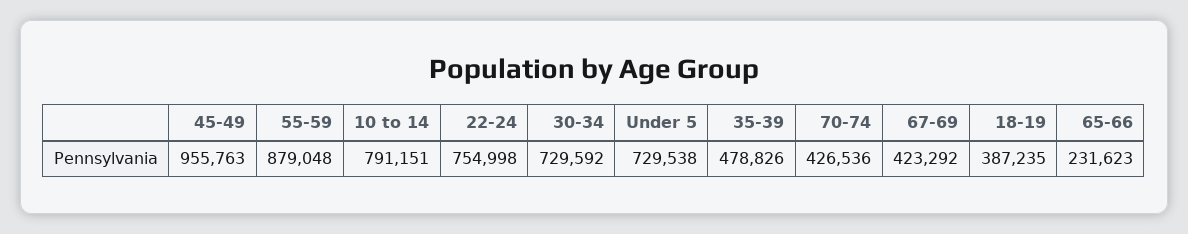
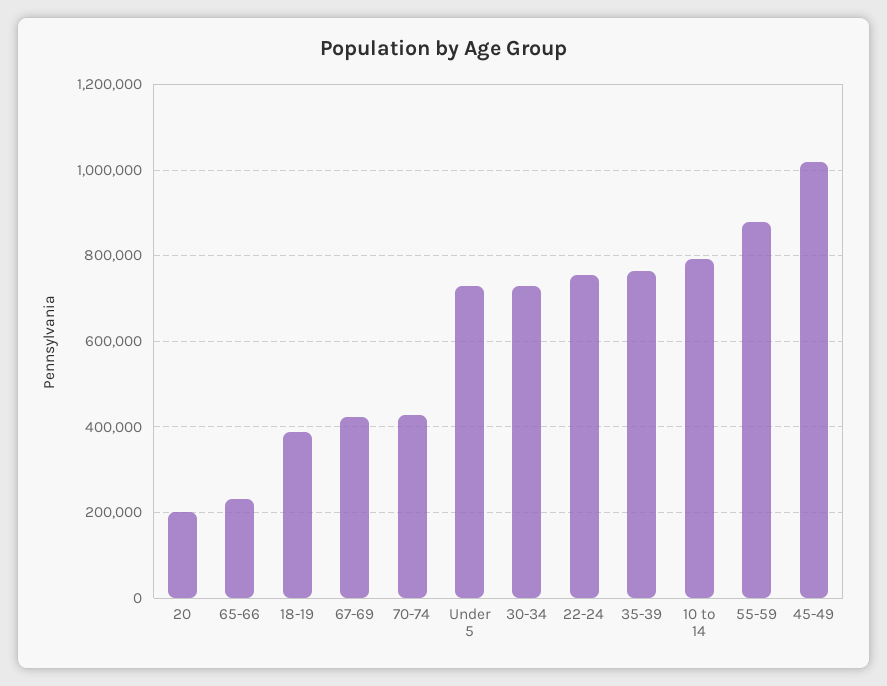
45-49: 955763 -> 1020000
35-39: 478826 -> 760000
20: none -> 200000

